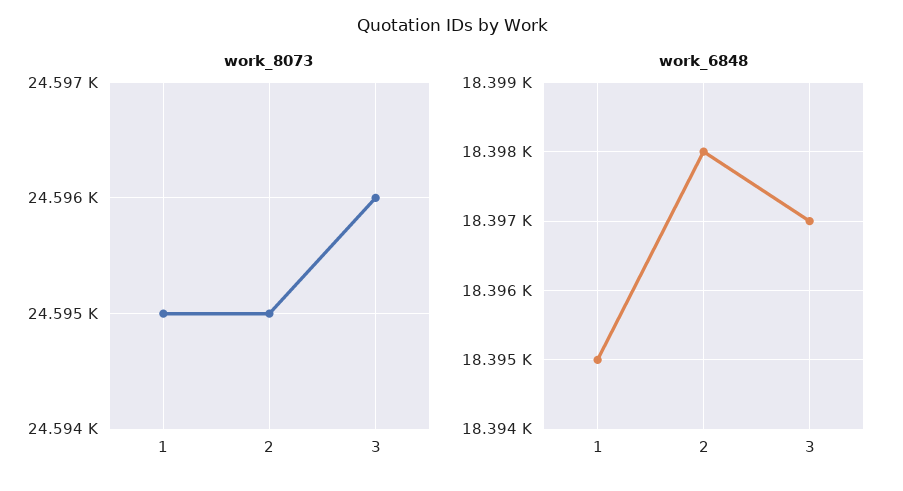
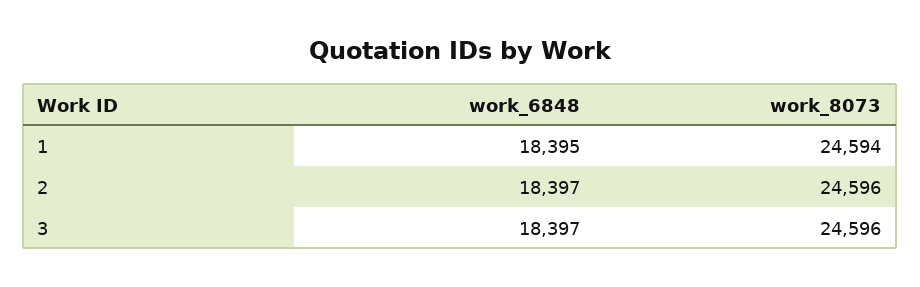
work_8073, 1: 24595 -> 24594
work_8073, 2: 24595 -> 24596
work_6848, 2: 18398 -> 18397

